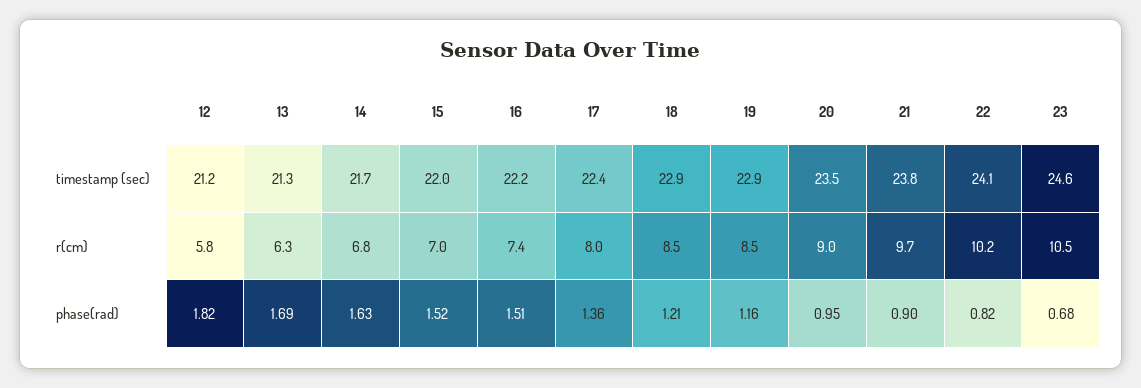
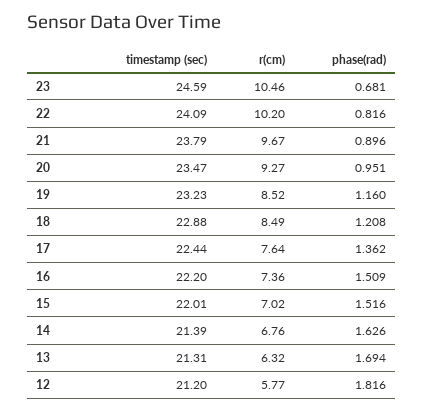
14, timestamp (sec): 21.7 -> 21.39
19, timestamp (sec): 22.9 -> 23.23
17, r(cm): 8 -> 7.64
20, r(cm): 9 -> 9.27

